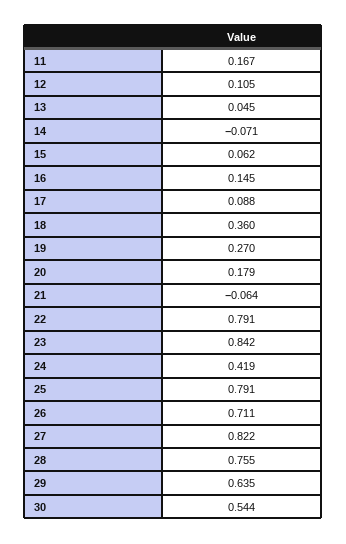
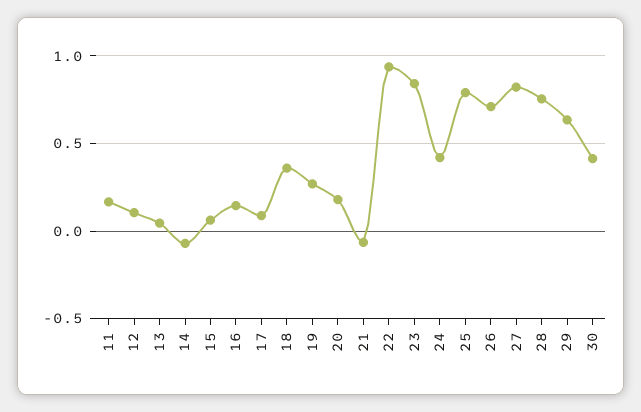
22: 0.791 -> 0.95
30: 0.544 -> 0.4

